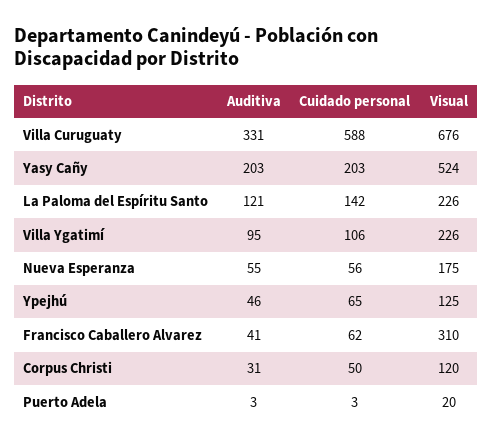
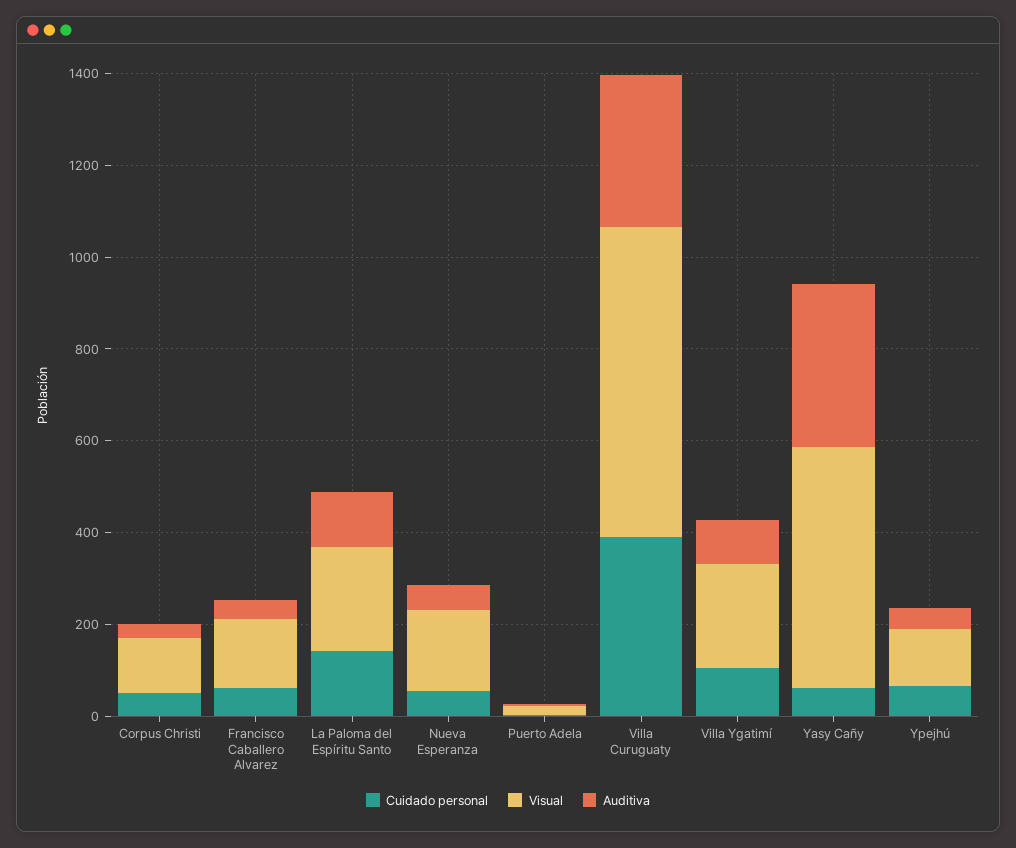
Cuidado personal, Villa Curuguaty: 588 -> 400
Auditiva, Yasy Cañy: 203 -> 350
Cuidado personal, Yasy Cañy: 203 -> 50
Visual, Francisco Caballero Alvarez: 310 -> 150

